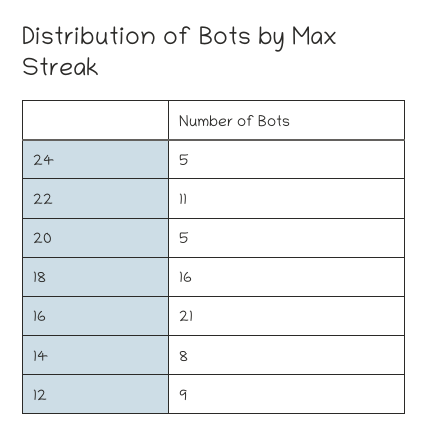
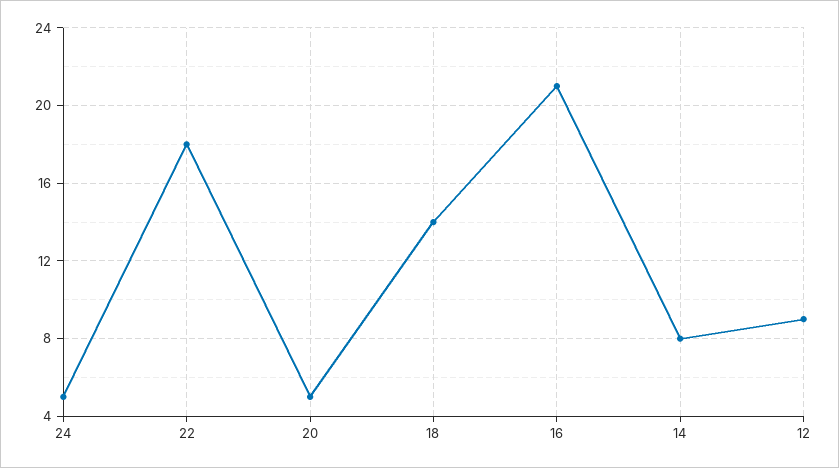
22: 11 -> 18
18: 16 -> 14

